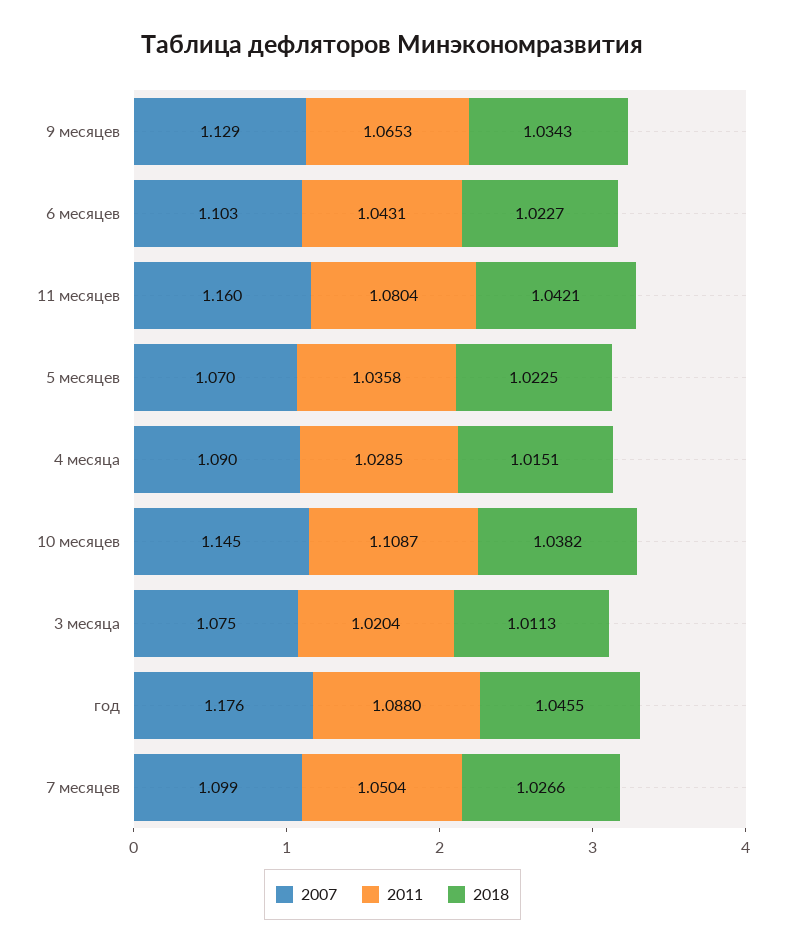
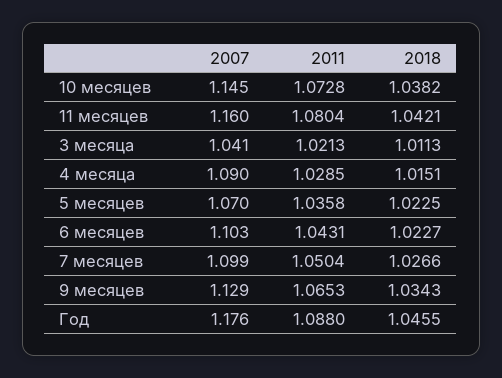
2011, 10 месяцев: 1.1087 -> 1.0728
2007, 3 месяца: 1.075 -> 1.041
2011, 3 месяца: 1.0204 -> 1.0213

